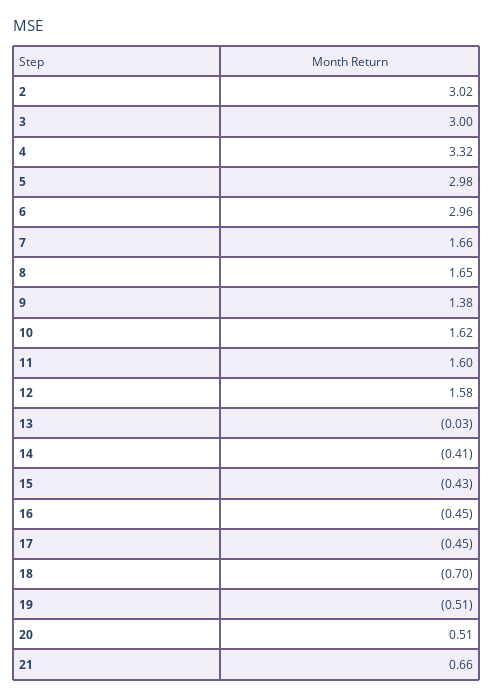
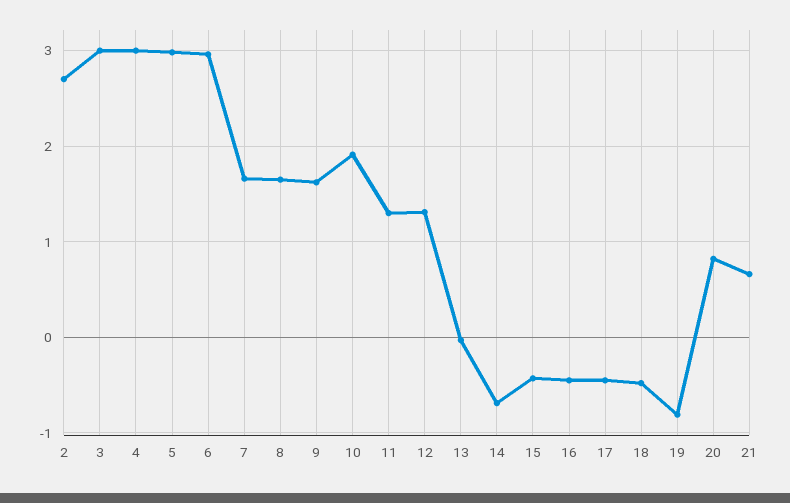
2: 3.02 -> 2.7
4: 3.32 -> 3
9: 1.38 -> 1.6
10: 1.62 -> 1.9
11: 1.6 -> 1.3
12: 1.58 -> 1.3
14: -0.41 -> -0.7
18: -0.7 -> -0.5
19: -0.51 -> -0.8
20: 0.51 -> 0.8

